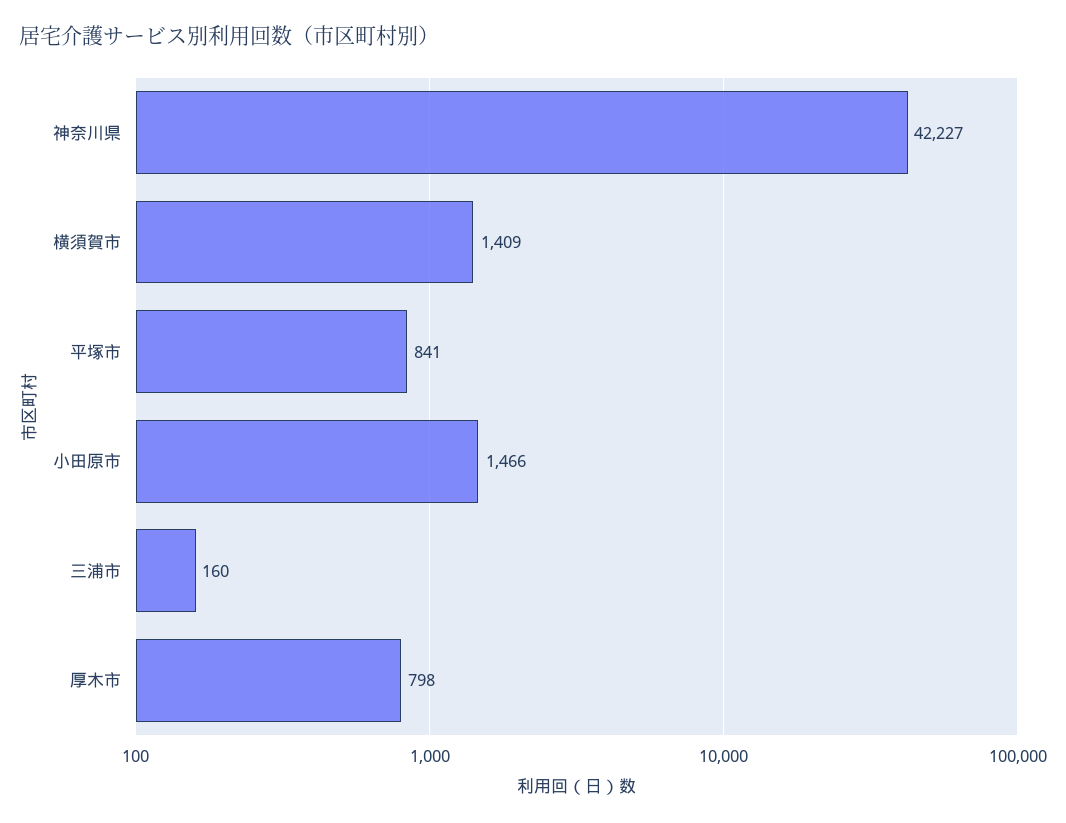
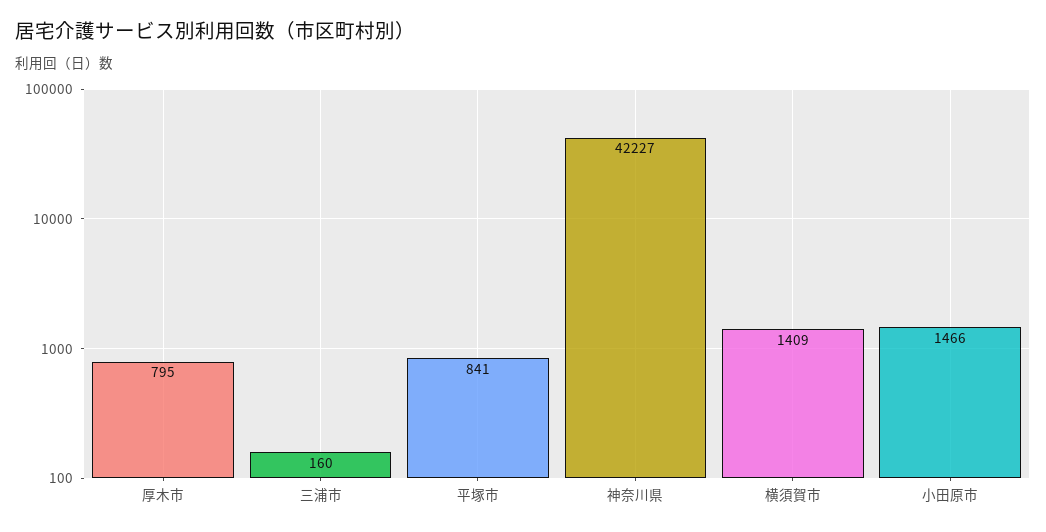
厚木市: 798 -> 795

